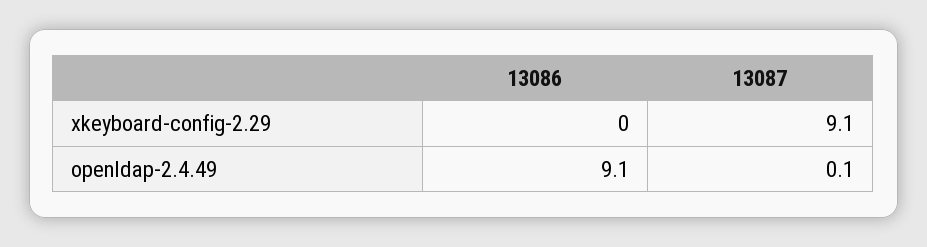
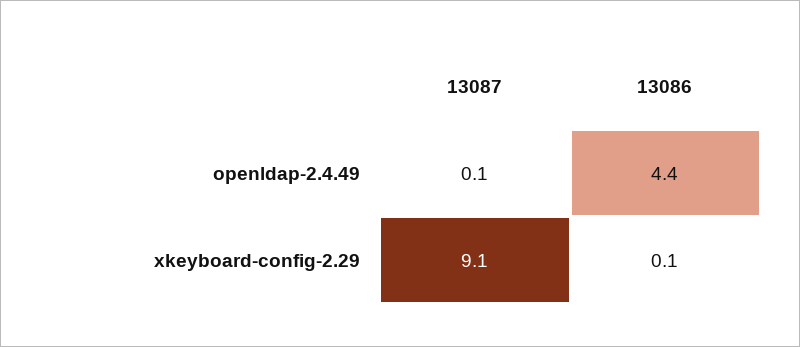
13086, xkeyboard-config-2.29: 0 -> 0.1
13086, openldap-2.4.49: 9.1 -> 4.4

